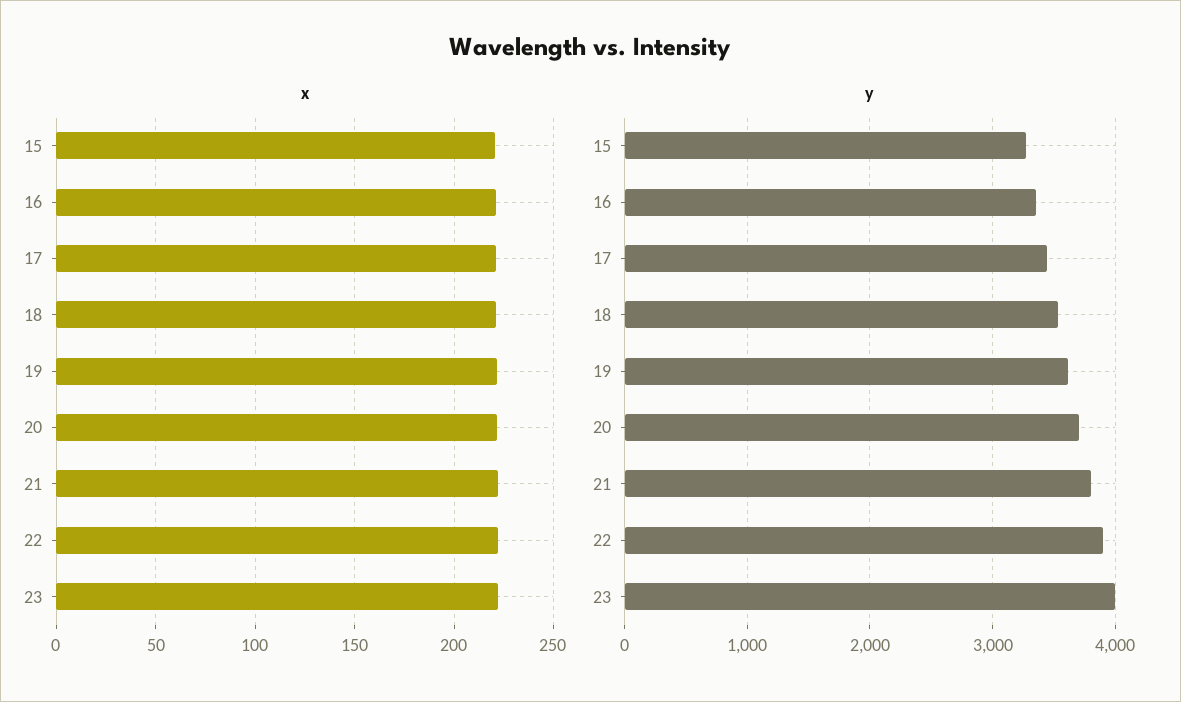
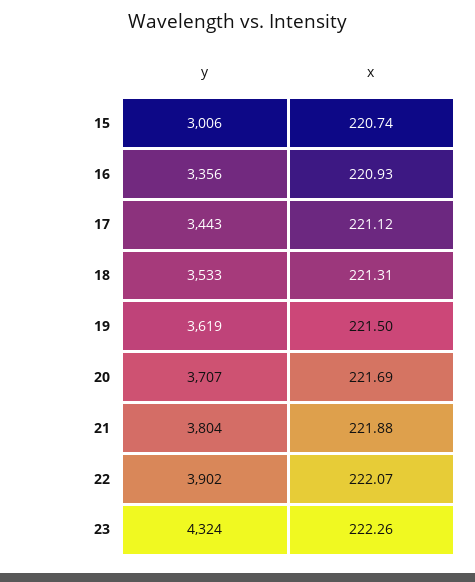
y, 15: 3300 -> 3006
y, 23: 4000 -> 4324

